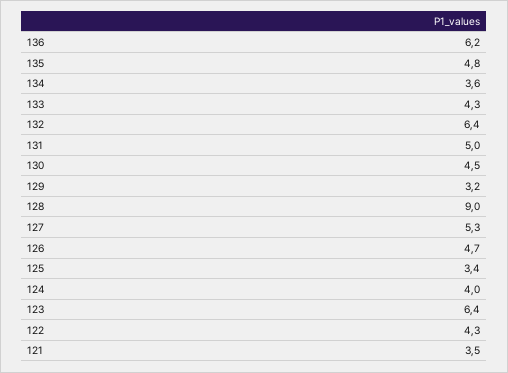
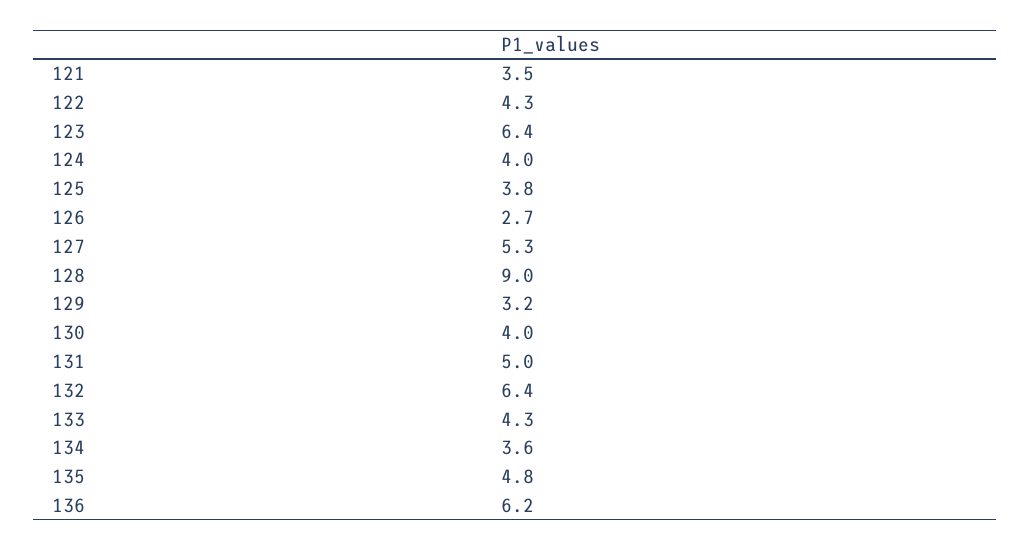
130: 4.5 -> 4
126: 4.7 -> 2.7
125: 3.4 -> 3.8

